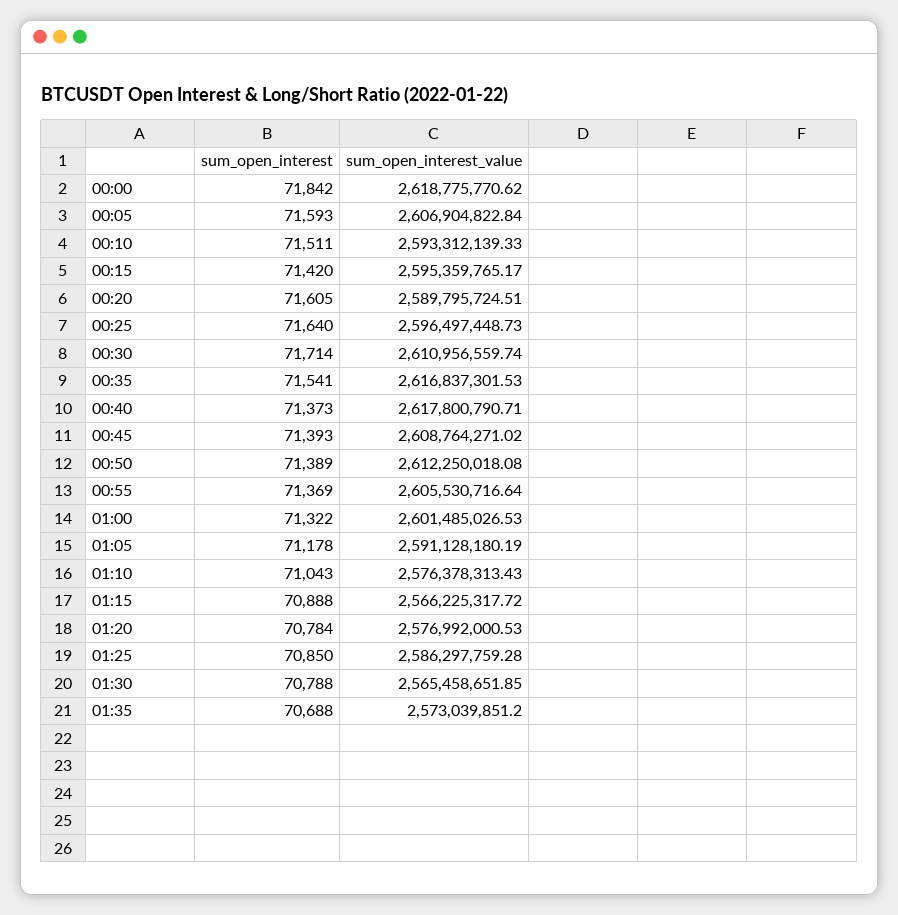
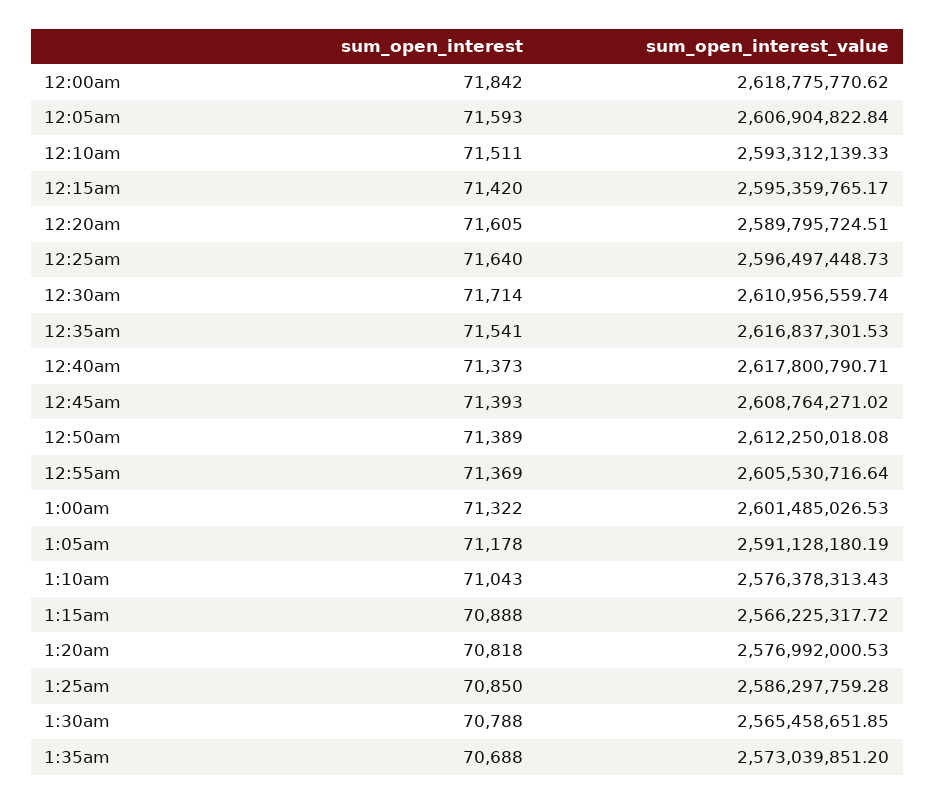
sum_open_interest, 01:20: 70784 -> 70818

